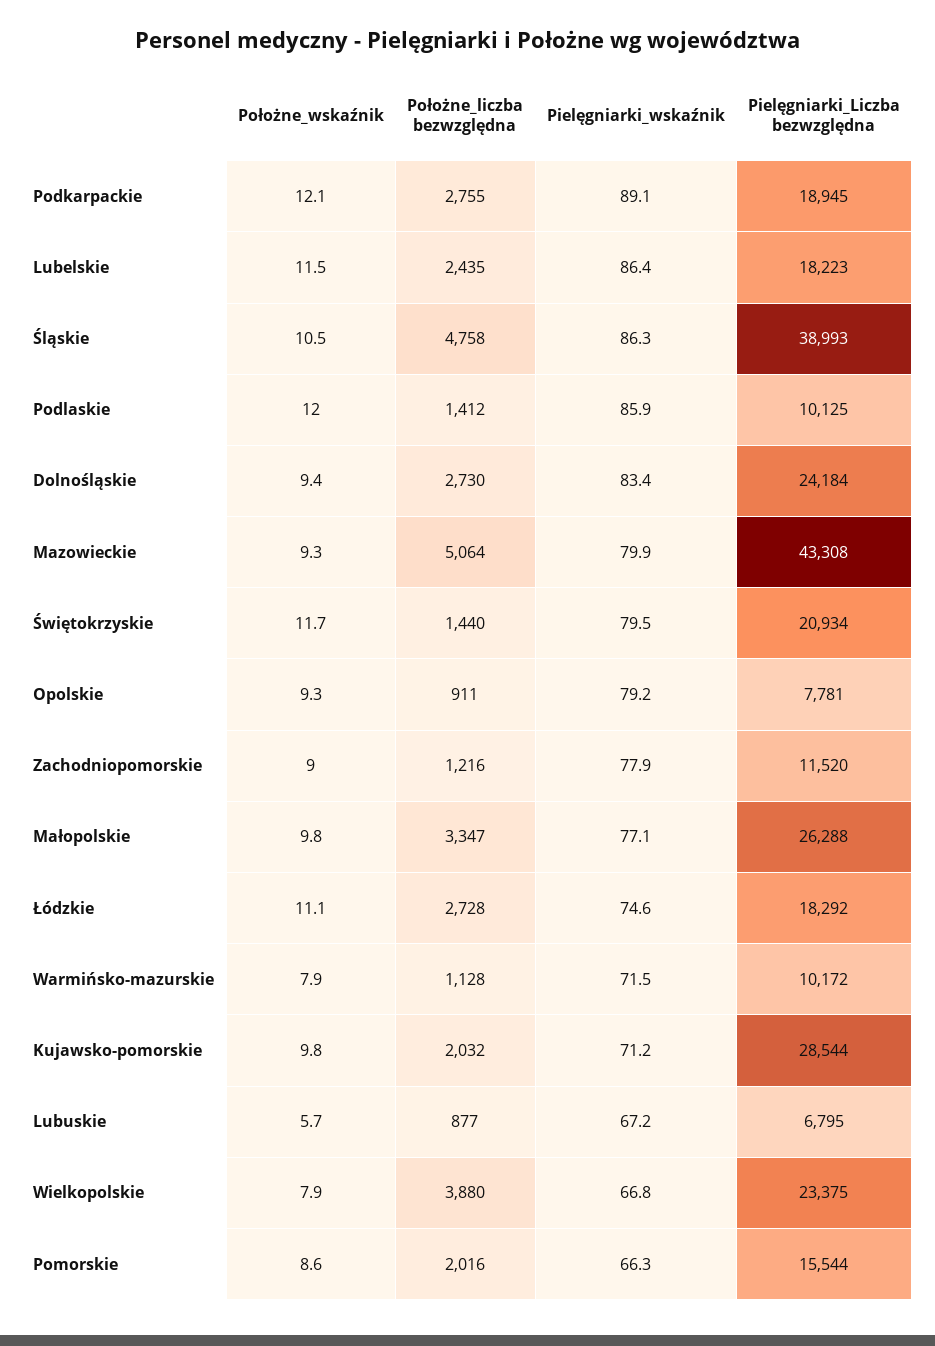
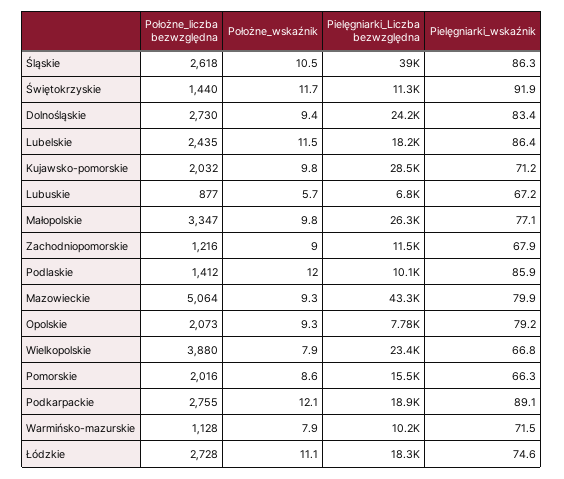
Położne_liczba bezwzględna, Śląskie: 4758 -> 2618
Pielęgniarki_wskaźnik, Świętokrzyskie: 79.5 -> 91.9
Pielęgniarki_Liczba bezwzględna, Świętokrzyskie: 20934 -> 11300
Położne_liczba bezwzględna, Opolskie: 911 -> 2073
Pielęgniarki_wskaźnik, Zachodniopomorskie: 77.9 -> 67.9

